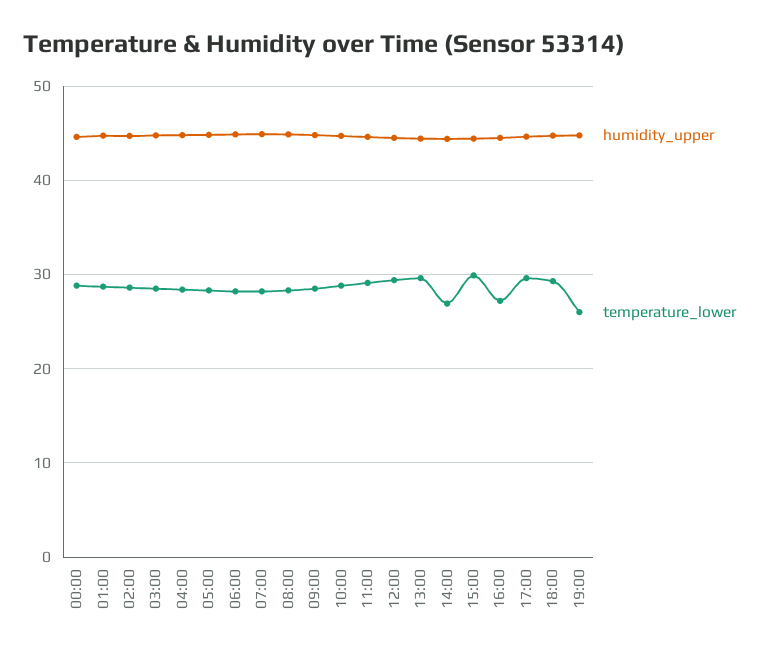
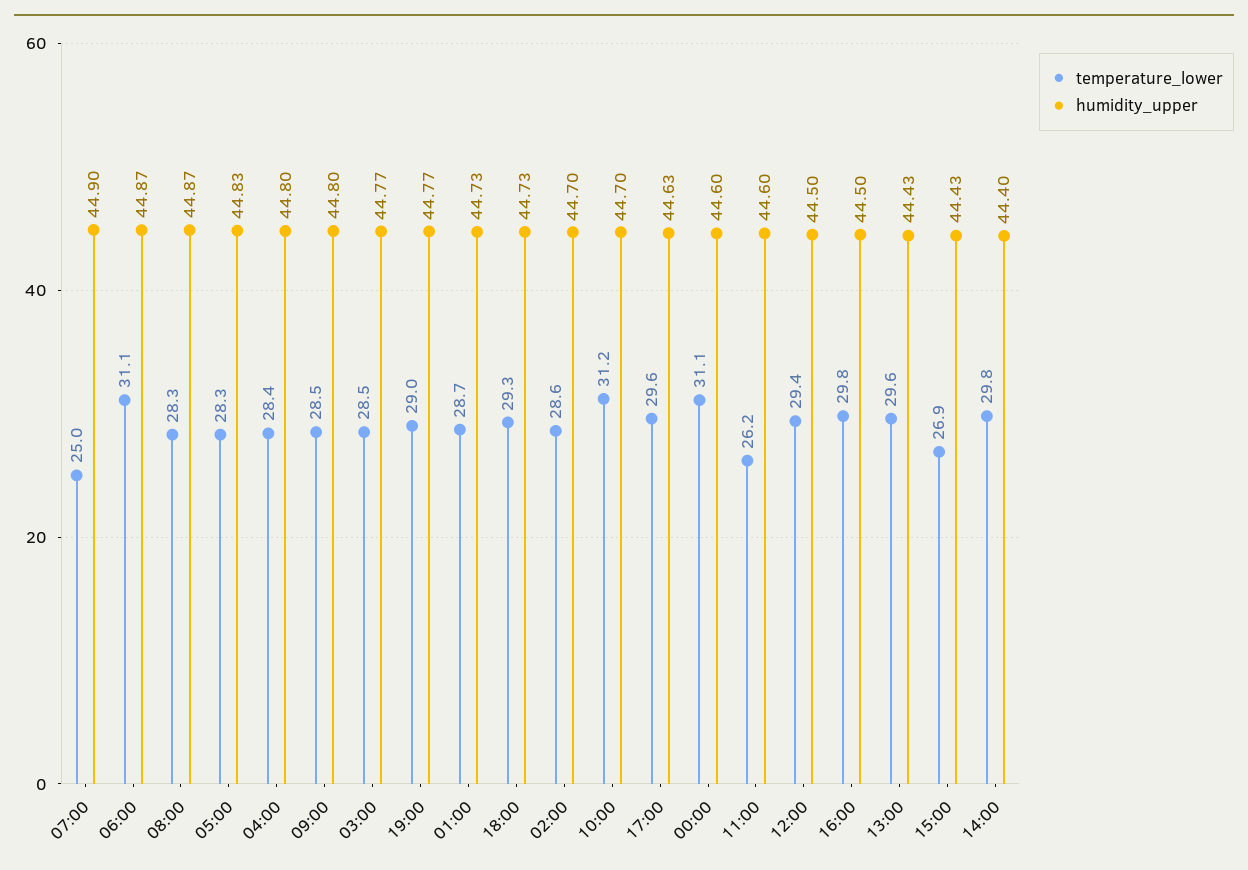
temperature_lower, 00:00: 29 -> 31.1
temperature_lower, 06:00: 28 -> 31.1
temperature_lower, 07:00: 28 -> 25
temperature_lower, 10:00: 29 -> 31.2
temperature_lower, 11:00: 29 -> 26.2
temperature_lower, 14:00: 27 -> 29.8
temperature_lower, 15:00: 30 -> 26.9
temperature_lower, 16:00: 27 -> 29.8
temperature_lower, 19:00: 26 -> 29

